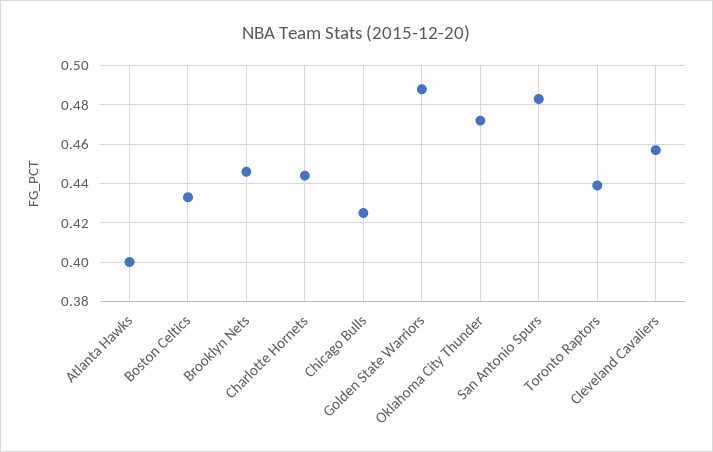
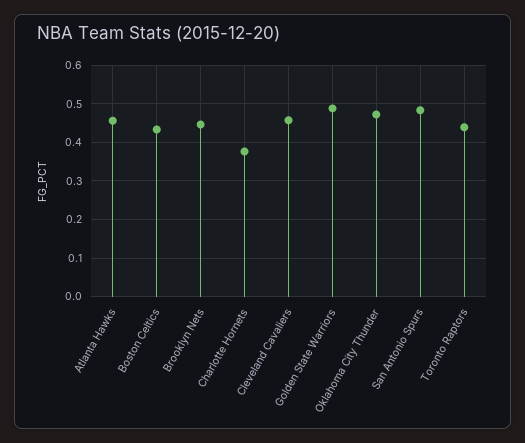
Atlanta Hawks: 0.4 -> 0.46
Charlotte Hornets: 0.445 -> 0.38
Chicago Bulls: 0.425 -> none

